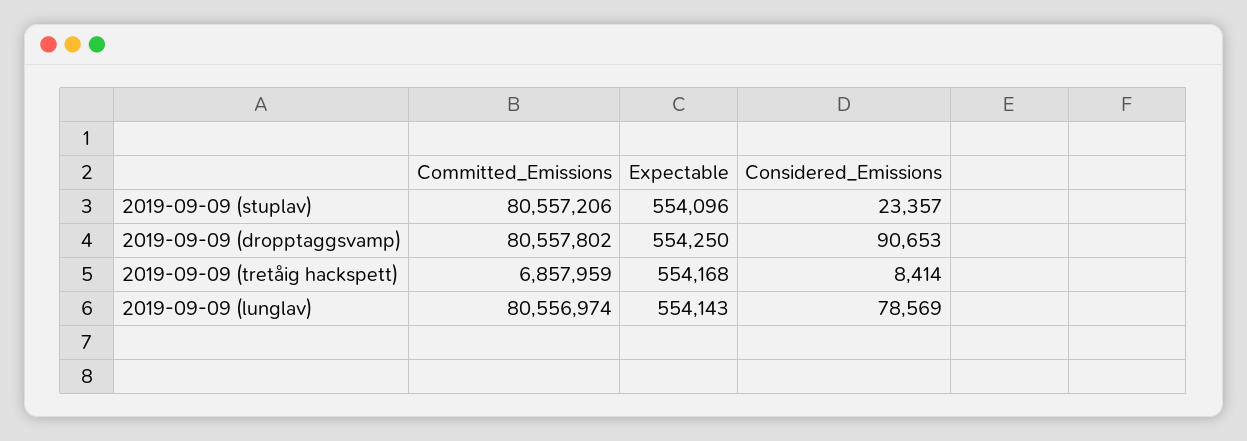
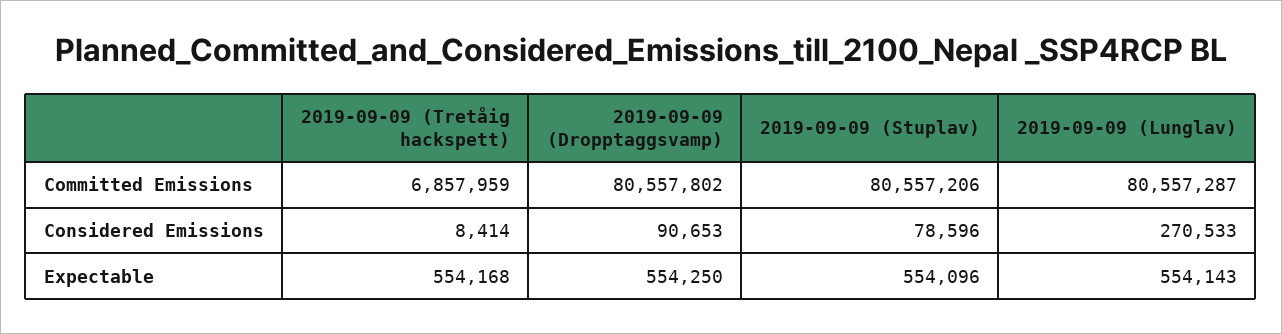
Considered_Emissions, 2019-09-09 (stuplav): 23357 -> 78596
Committed_Emissions, 2019-09-09 (lunglav): 80556974 -> 80557287
Considered_Emissions, 2019-09-09 (lunglav): 78569 -> 270533

